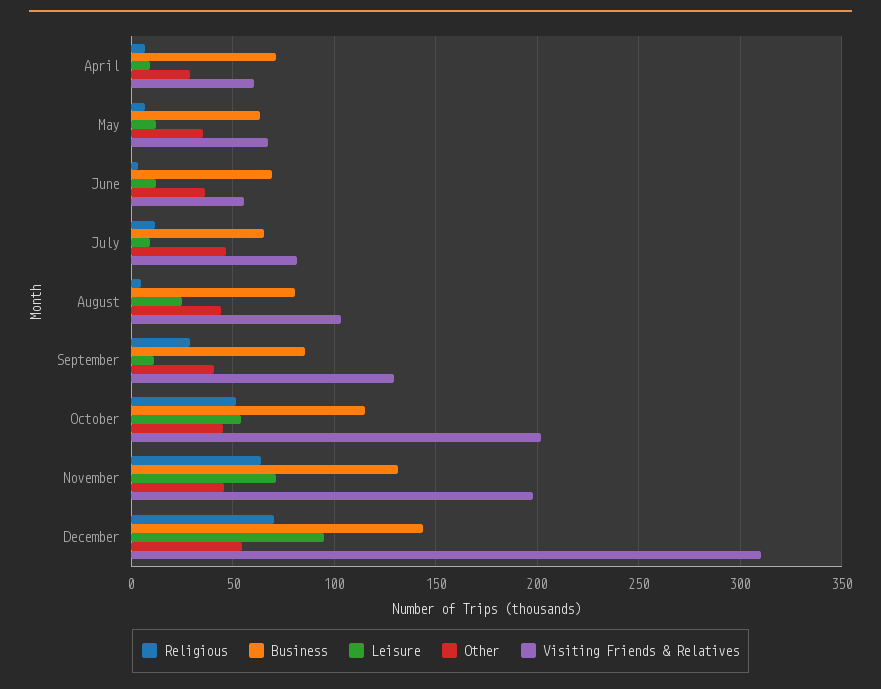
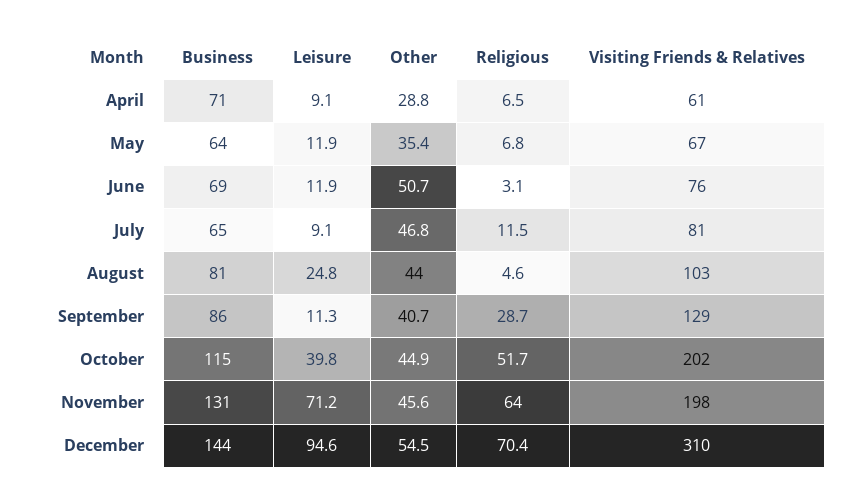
Other, June: 35 -> 50.7
Visiting Friends & Relatives, June: 55 -> 76
Leisure, October: 55 -> 39.8

